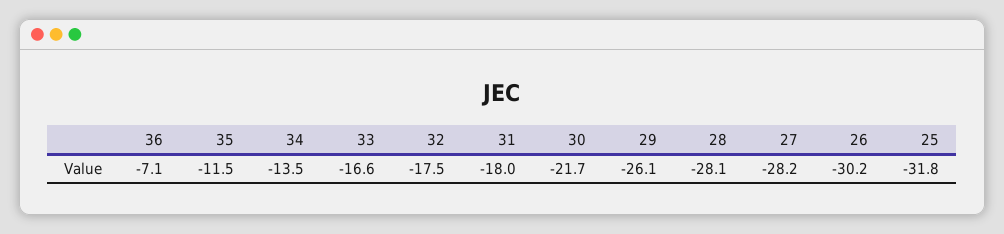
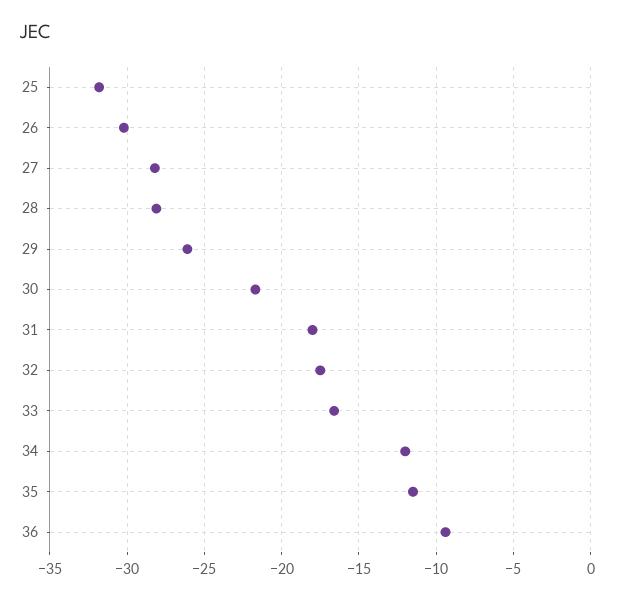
36: -7.1 -> -9.5
34: -13.5 -> -12

